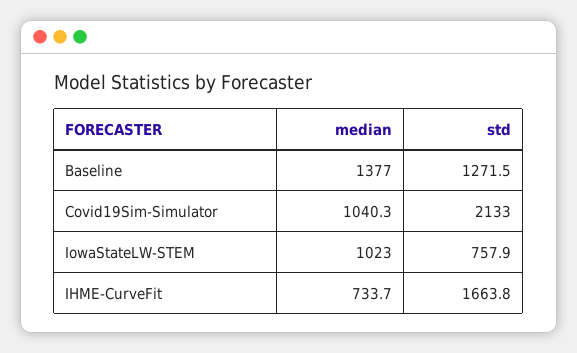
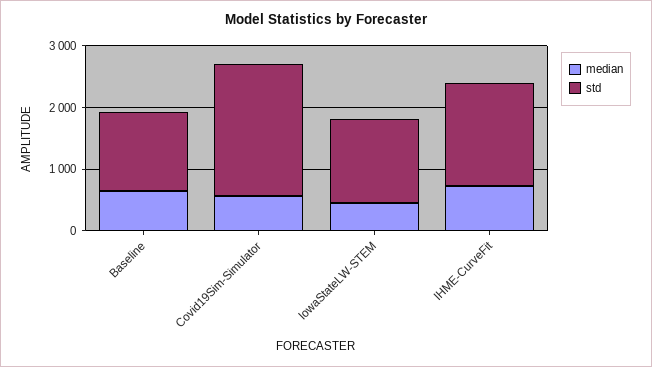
median, Baseline: 1377 -> 600
median, Covid19Sim-Simulator: 1040.3 -> 600
median, IowaStateLW-STEM: 1023 -> 400
std, IowaStateLW-STEM: 757.9 -> 1400

